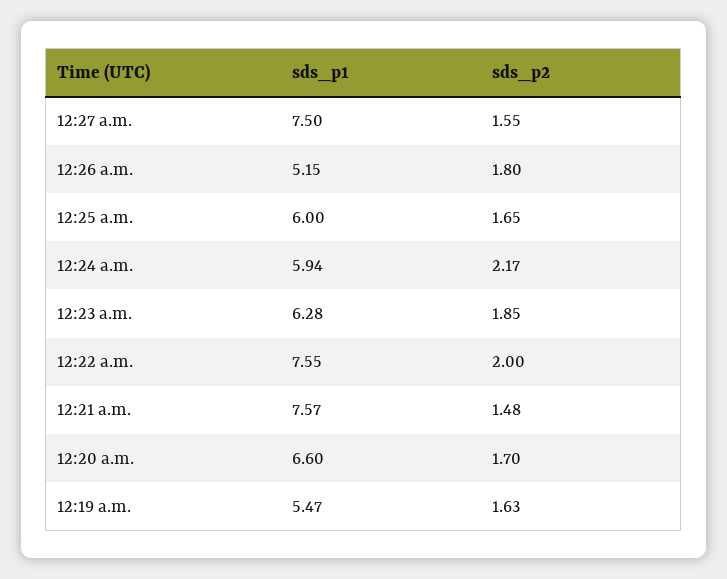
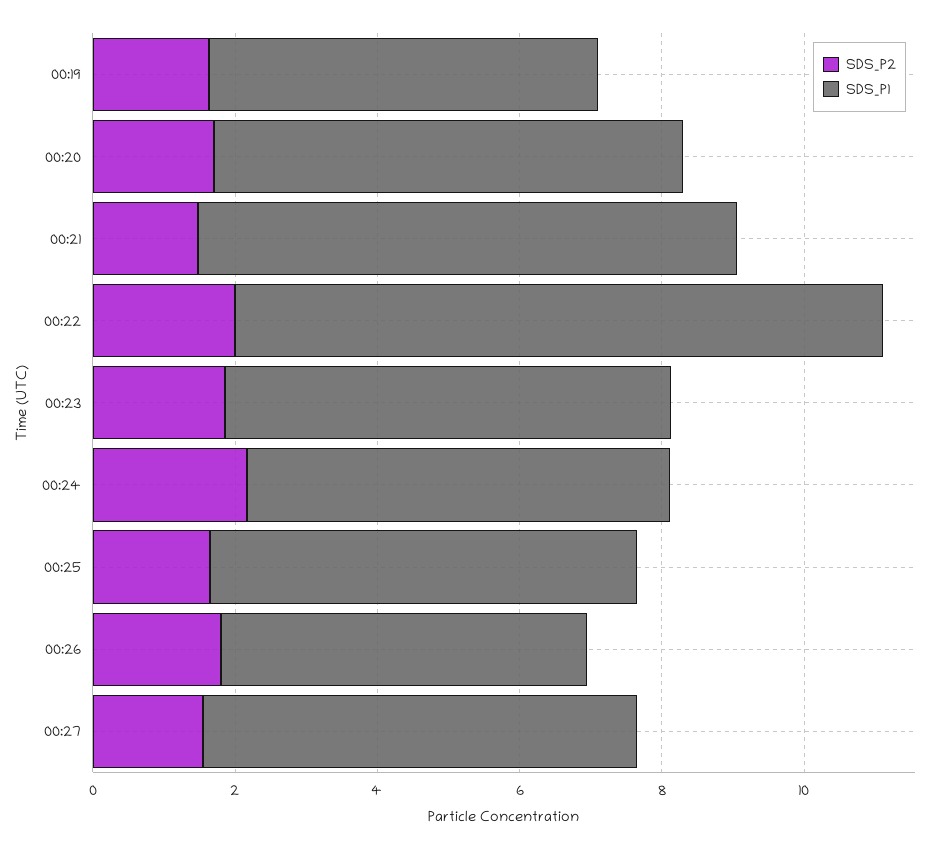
sds_p1, 12:27 a.m.: 7.5 -> 6
sds_p1, 12:22 a.m.: 7.55 -> 9

